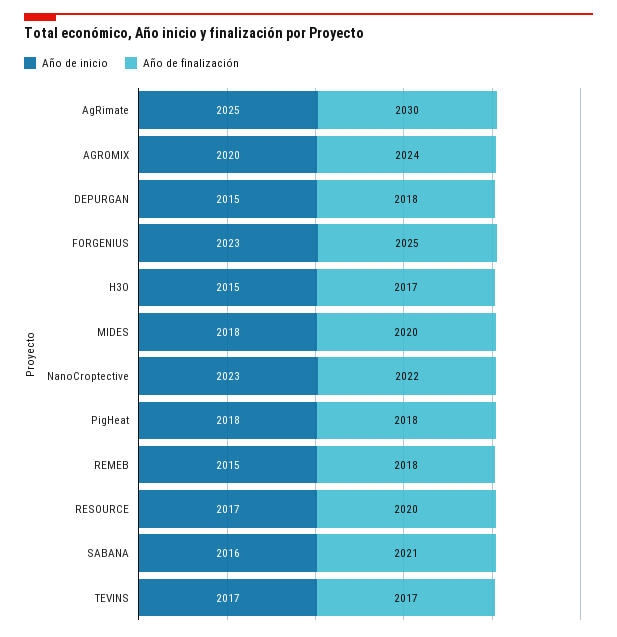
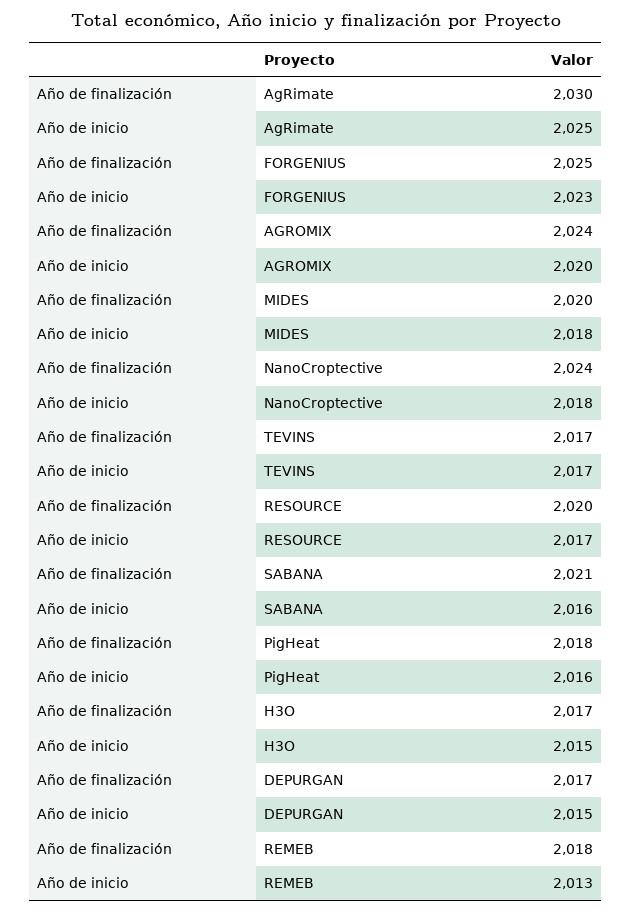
Año de finalización, DEPURGAN: 2018 -> 2017
Año de inicio, NanoCroptective: 2023 -> 2018
Año de finalización, NanoCroptective: 2022 -> 2024
Año de inicio, PigHeat: 2018 -> 2016
Año de inicio, REMEB: 2015 -> 2013

